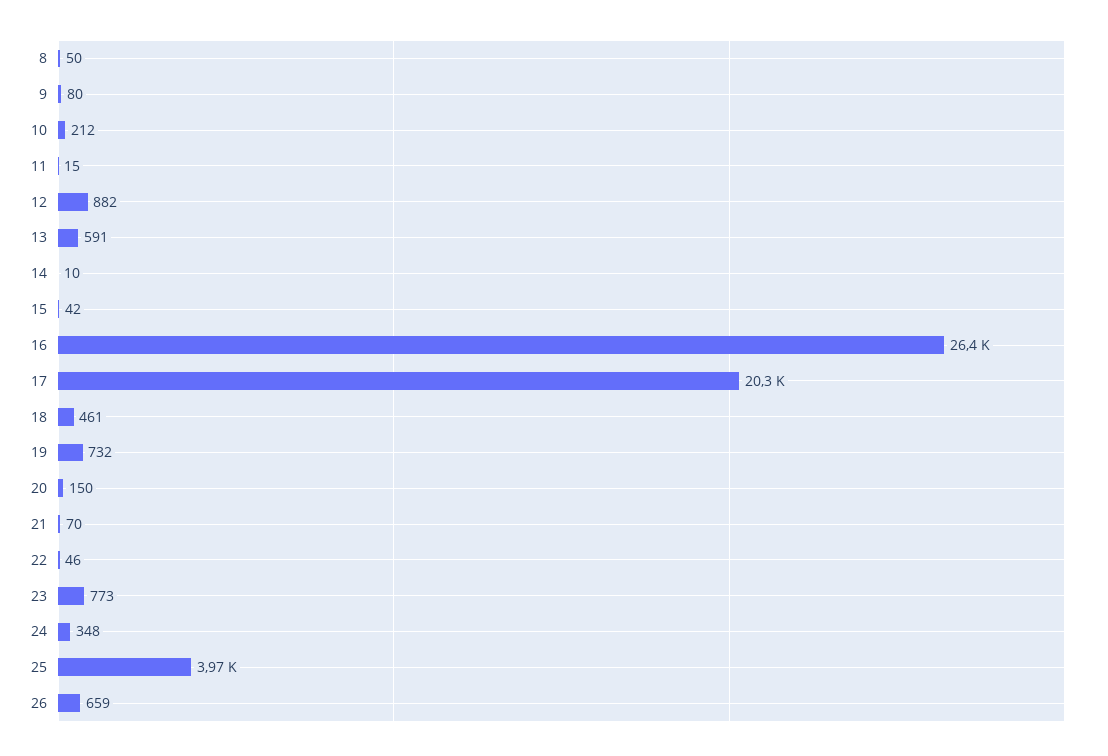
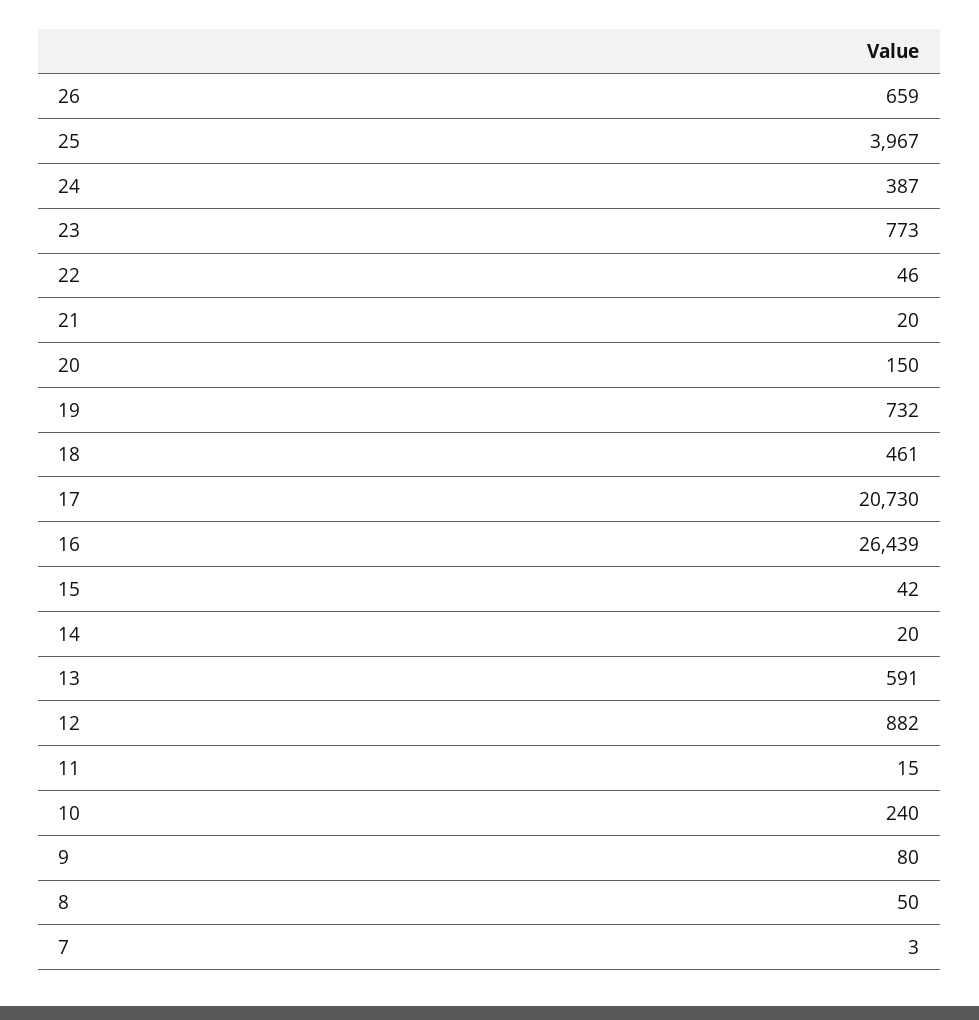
10: 212 -> 240
14: 10 -> 20
17: 20300 -> 20730
21: 70 -> 20
24: 348 -> 387
7: none -> 3

